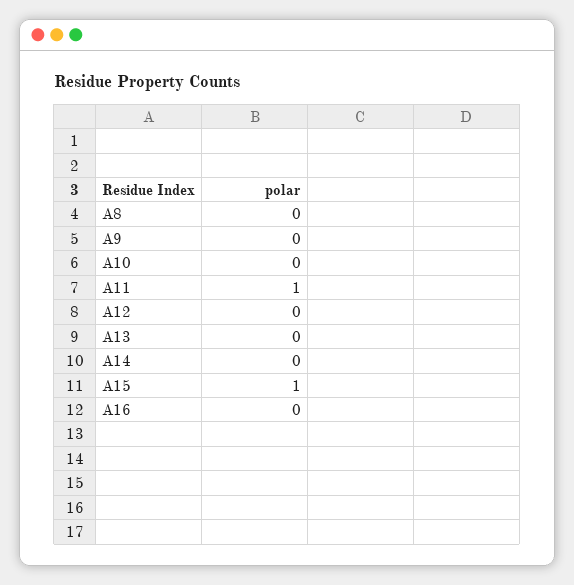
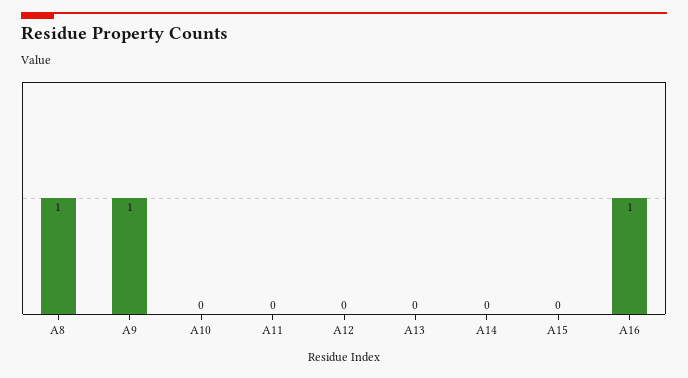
A8: 0 -> 1
A9: 0 -> 1
A11: 1 -> 0
A15: 1 -> 0
A16: 0 -> 1

